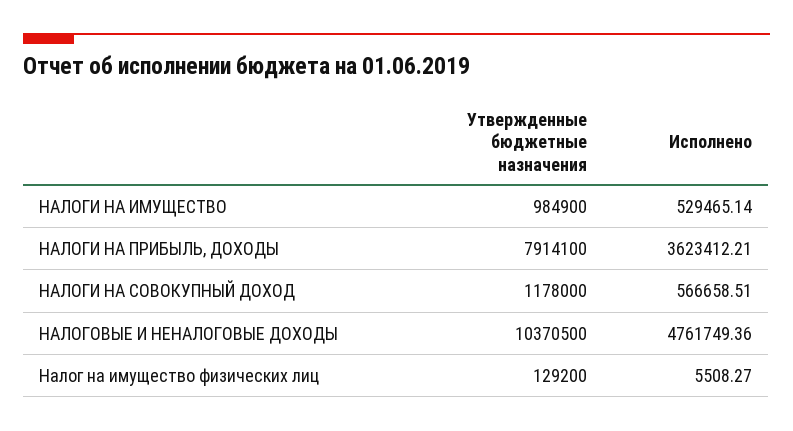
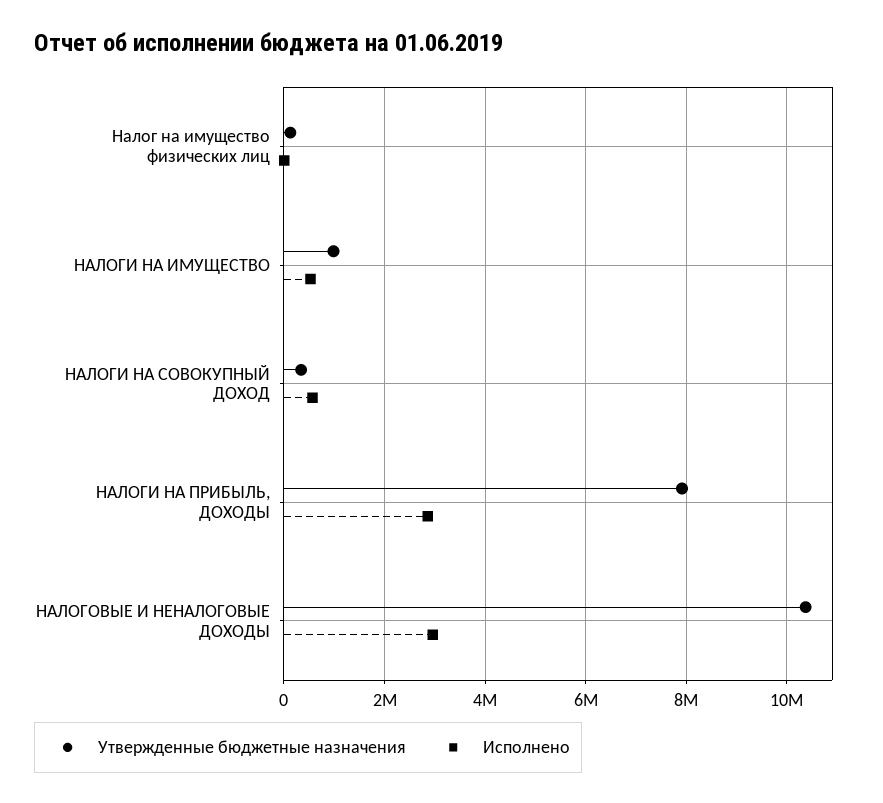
Исполнено, НАЛОГИ НА ПРИБЫЛЬ, ДОХОДЫ: 3623412.21 -> 2800000
Утвержденные бюджетные назначения, НАЛОГИ НА СОВОКУПНЫЙ ДОХОД: 1178000 -> 400000
Исполнено, НАЛОГОВЫЕ И НЕНАЛОГОВЫЕ ДОХОДЫ: 4761749.36 -> 3000000

